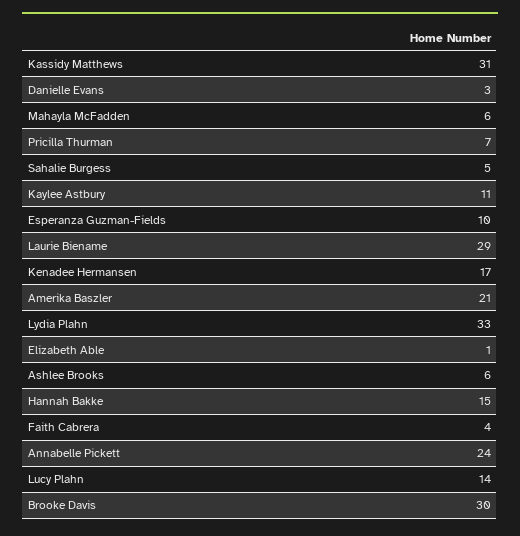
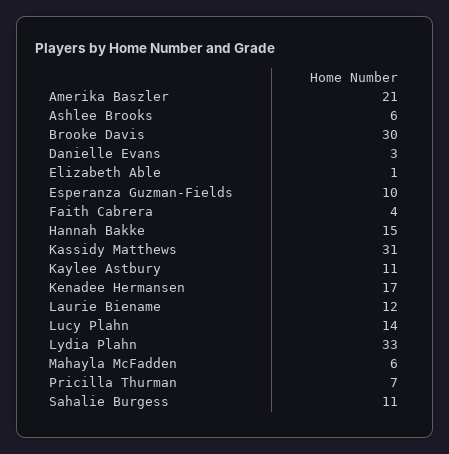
Sahalie Burgess: 5 -> 11
Laurie Biename: 29 -> 12
Annabelle Pickett: 24 -> none

